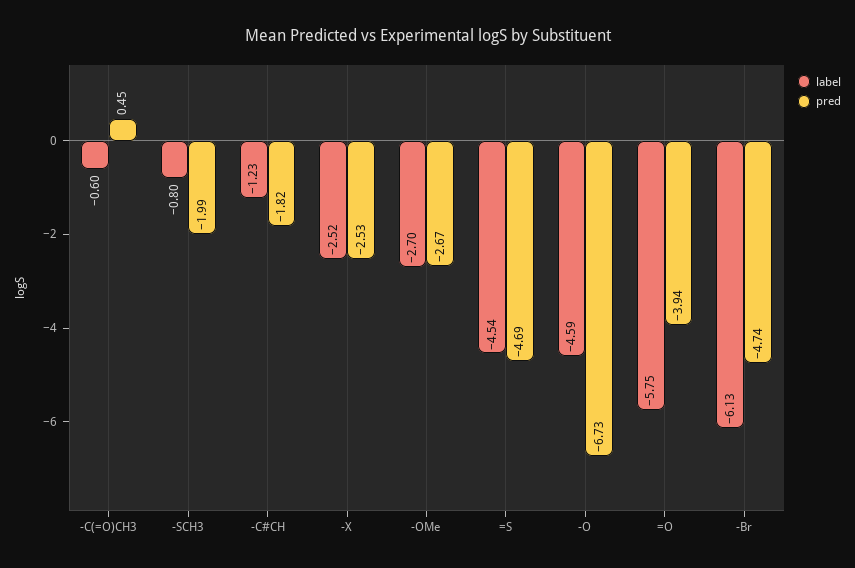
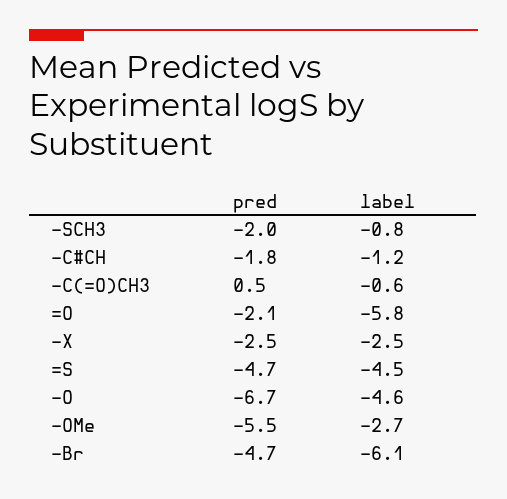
pred, -OMe: -2.67 -> -5.5
pred, =O: -3.94 -> -2.1

